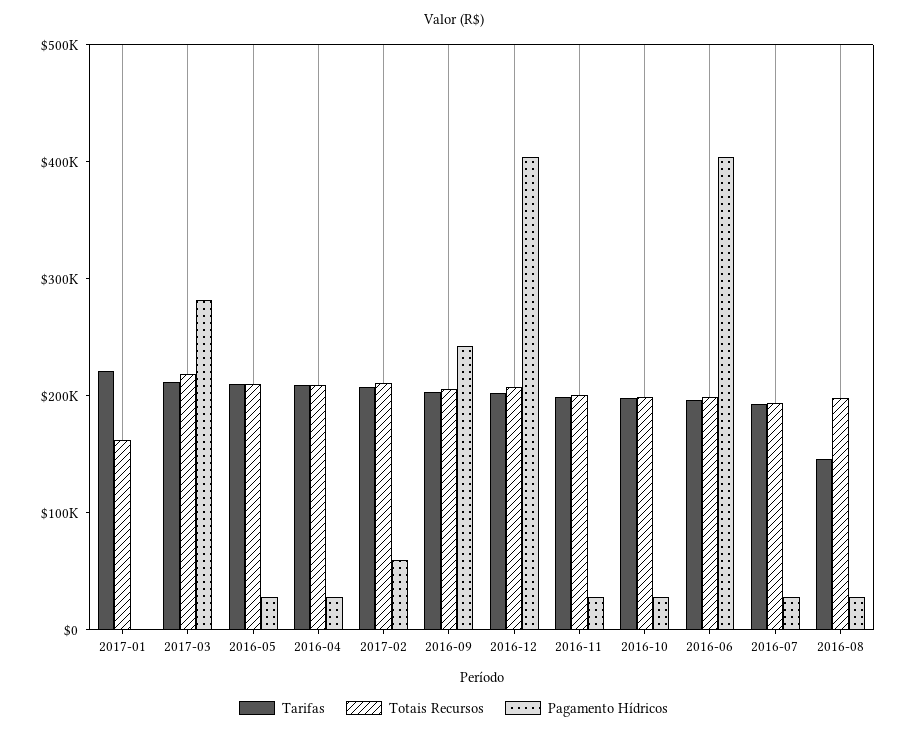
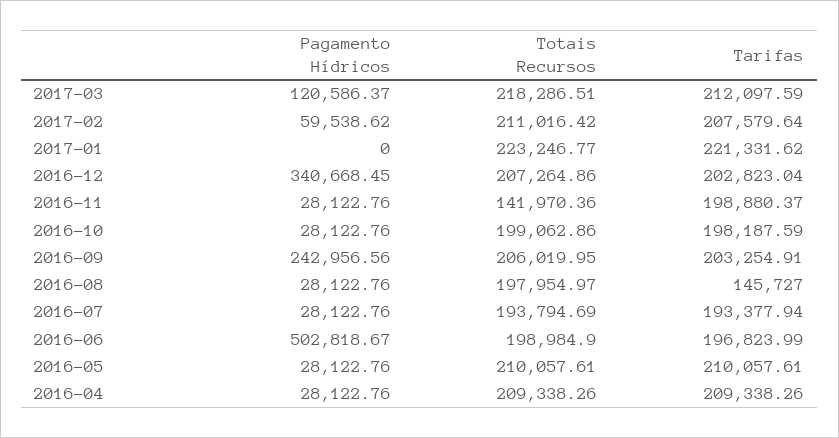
Totais Recursos, 2017-01: 160000 -> 223246.77
Pagamento Hídricos, 2017-03: 280000 -> 120586.37
Pagamento Hídricos, 2016-12: 400000 -> 340668.45
Totais Recursos, 2016-11: 200000 -> 141970.36
Pagamento Hídricos, 2016-06: 400000 -> 502818.67

